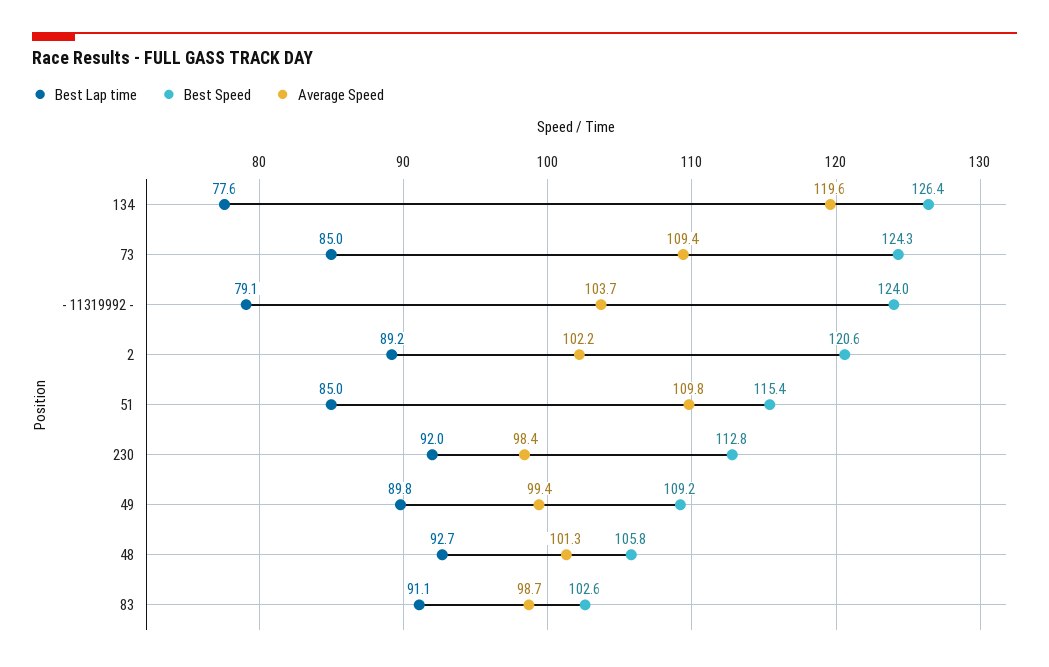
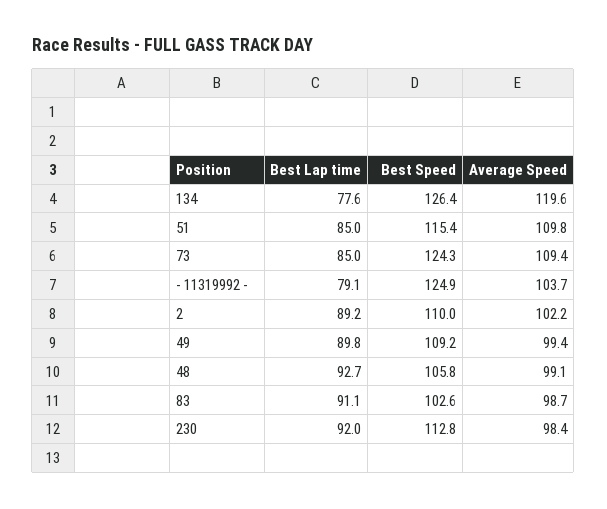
Best Speed, - 11319992 -: 124 -> 124.9
Best Speed, 2: 120.6 -> 110
Average Speed, 48: 101.3 -> 99.1

